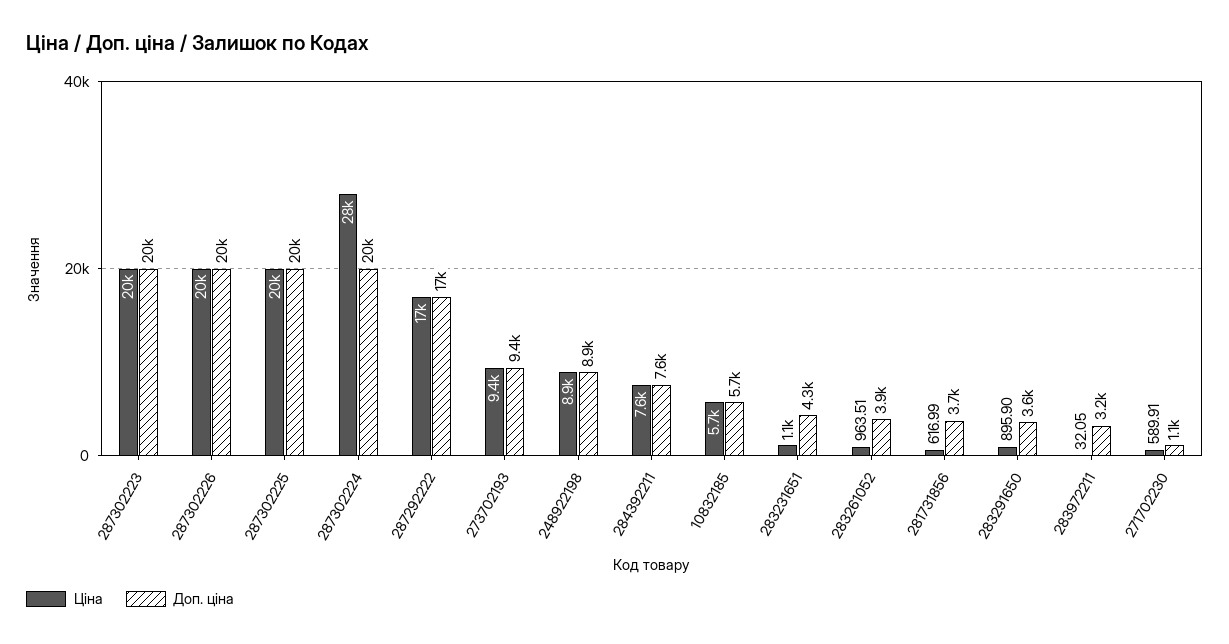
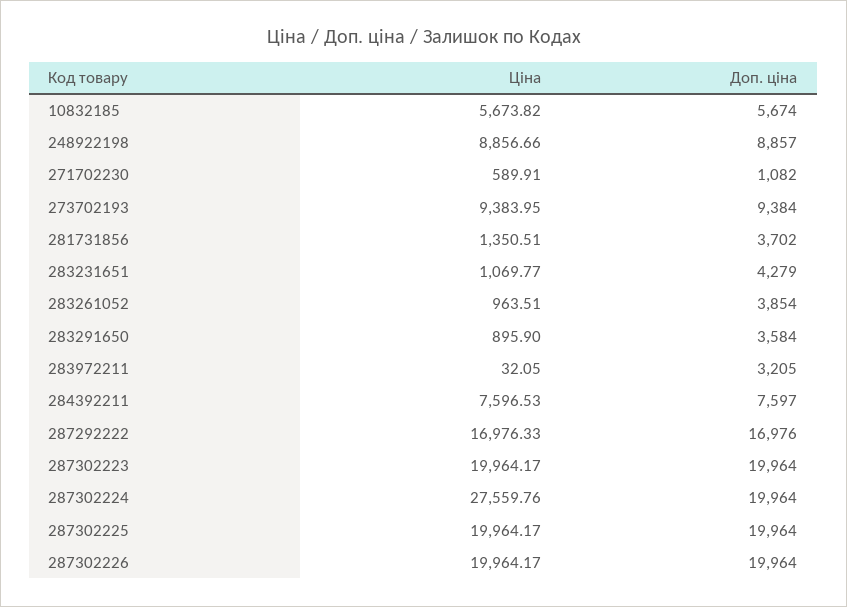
Ціна, 281731856: 616.99 -> 1350.51

